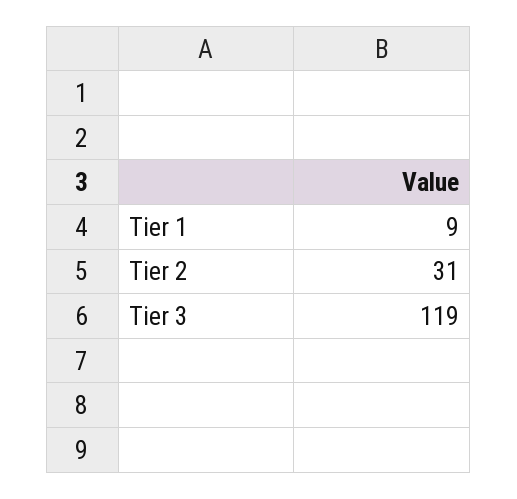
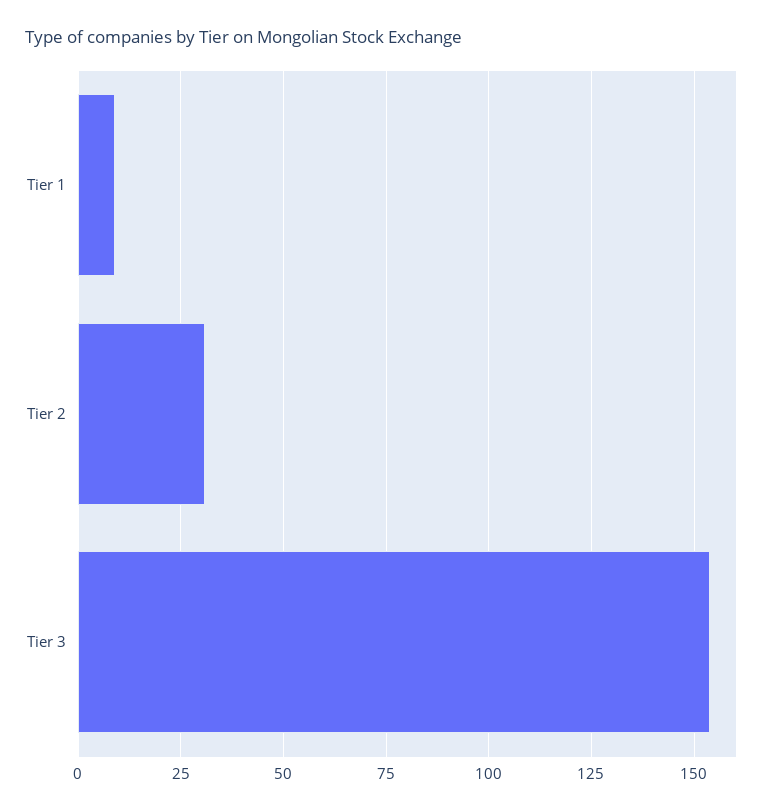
Tier 3: 119 -> 155

